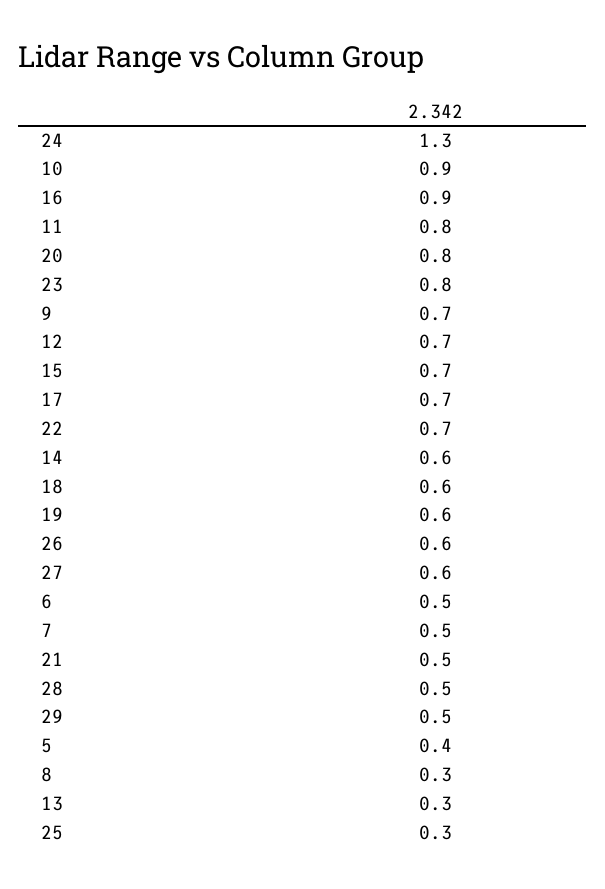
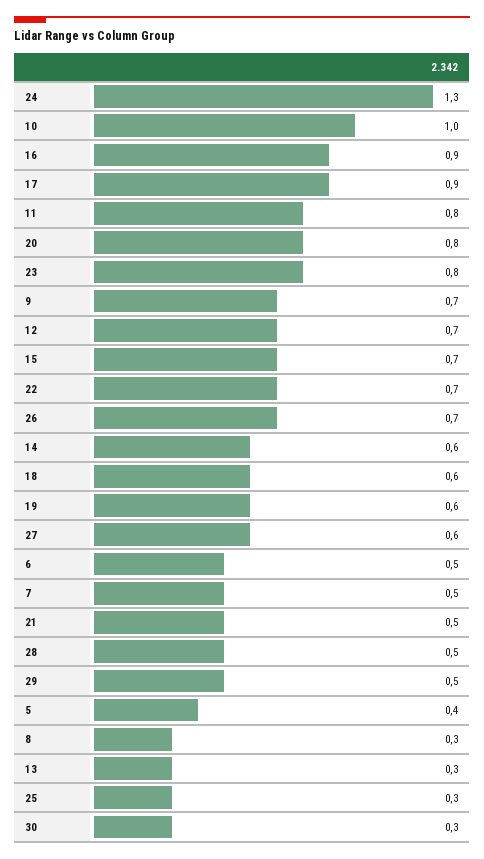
10: 0.9 -> 1
17: 0.7 -> 0.9
26: 0.6 -> 0.7
30: none -> 0.3

